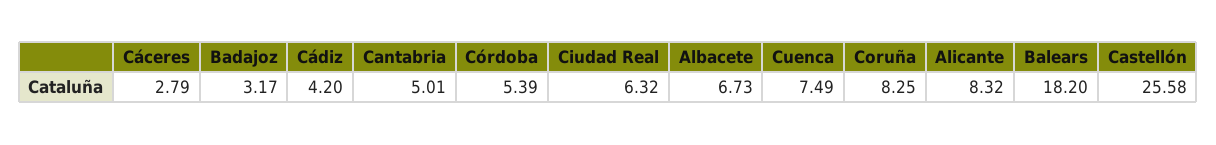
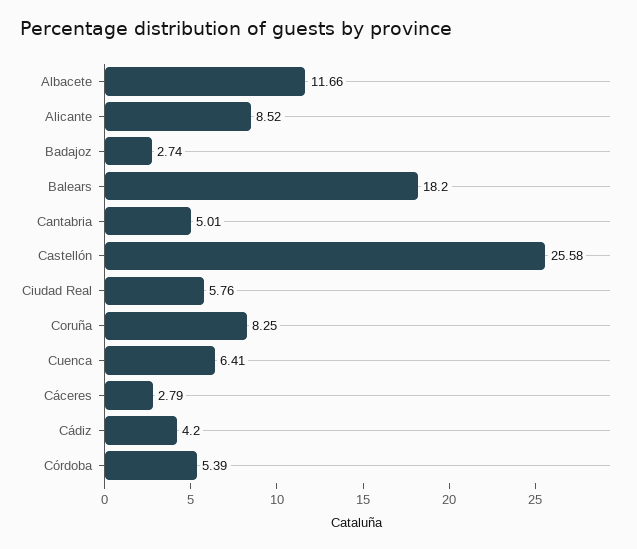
Badajoz: 3.17 -> 2.74
Ciudad Real: 6.32 -> 5.76
Albacete: 6.73 -> 11.66
Cuenca: 7.49 -> 6.41
Alicante: 8.32 -> 8.52

